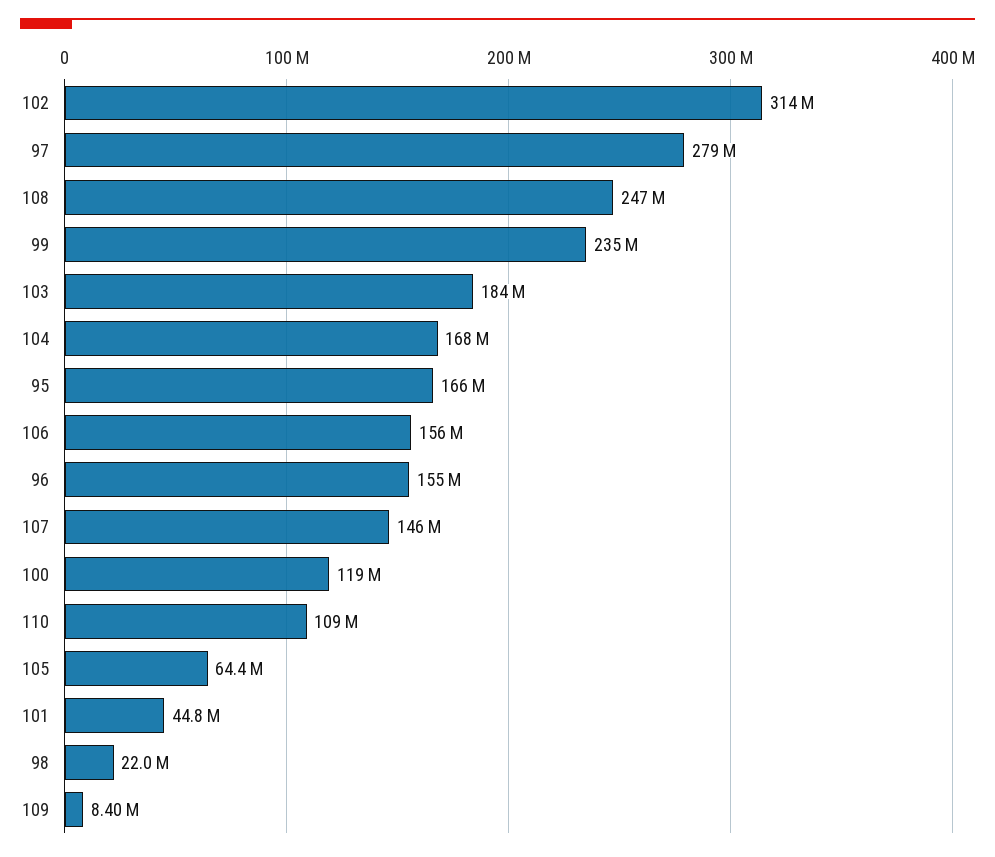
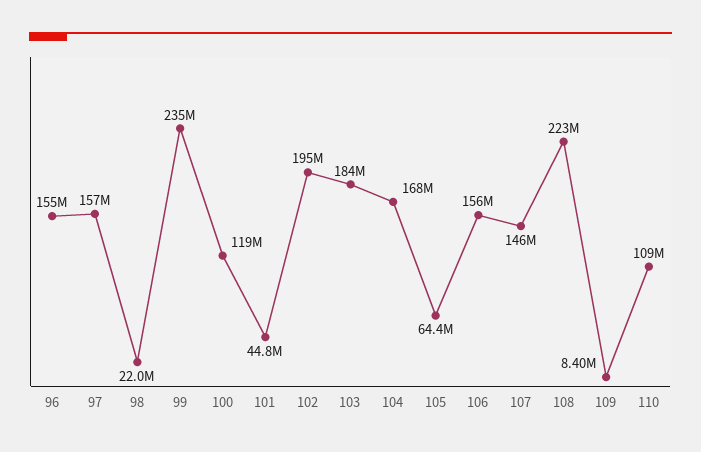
102: 314000000 -> 195000000
97: 279000000 -> 157000000
108: 247000000 -> 223000000
95: 166000000 -> none

